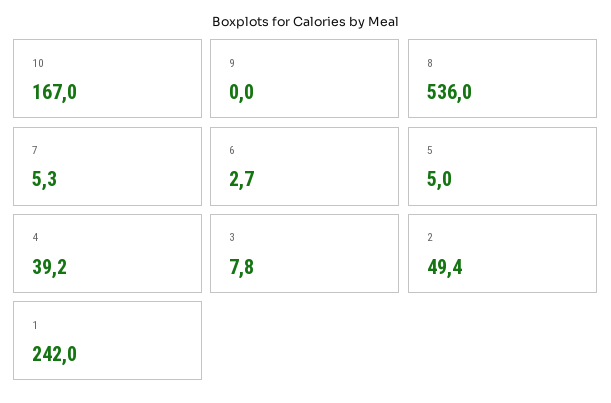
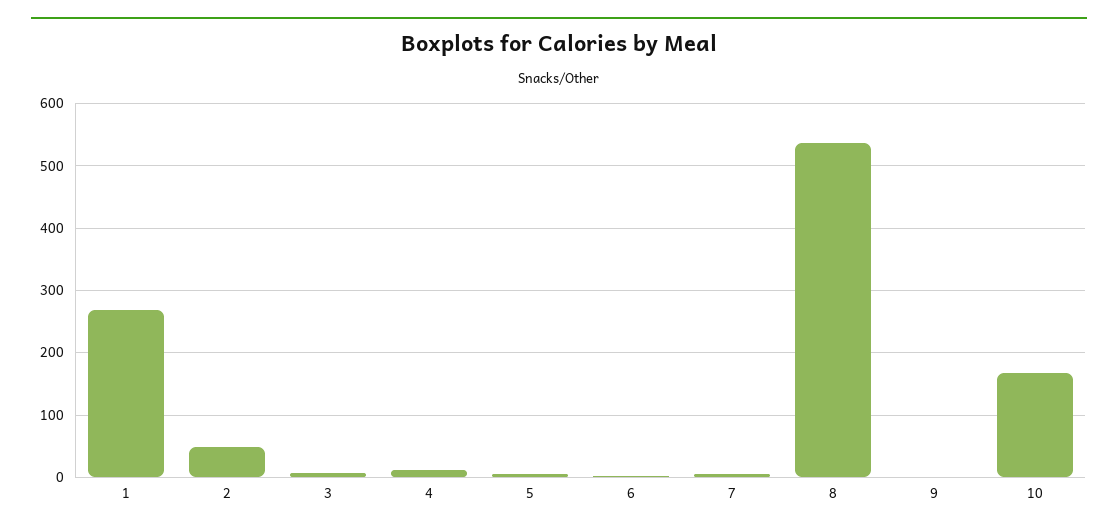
4: 39.2 -> 10
1: 242 -> 270

